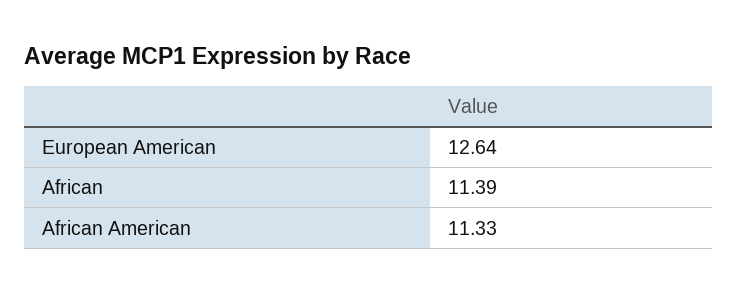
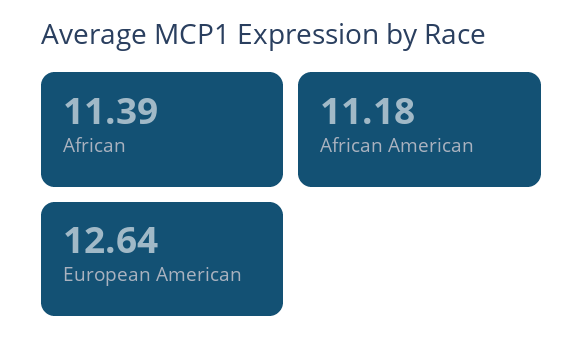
African American: 11.33 -> 11.18

